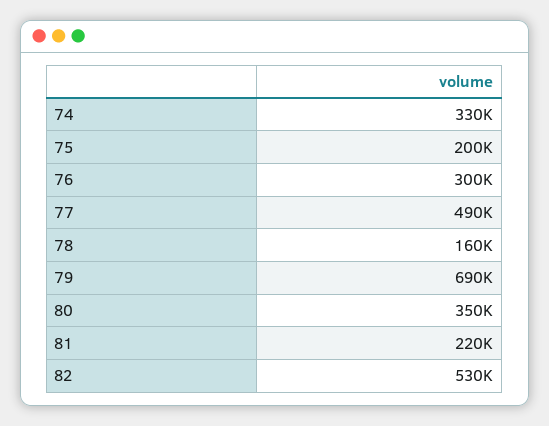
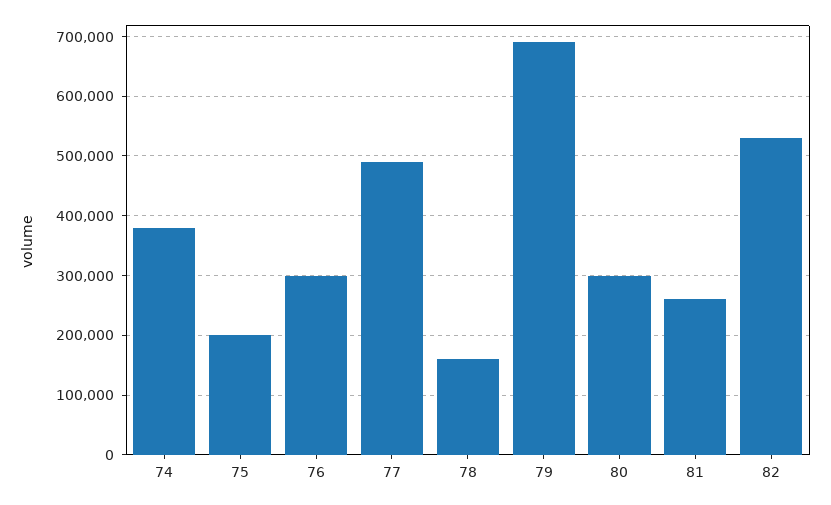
74: 330000 -> 380000
80: 350000 -> 300000
81: 220000 -> 260000

